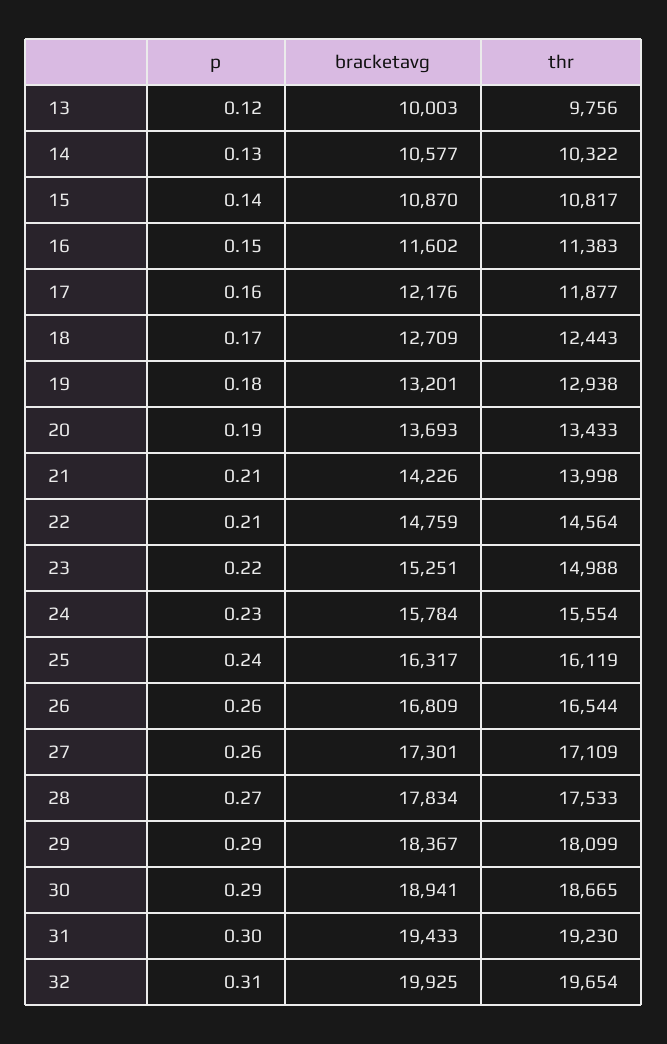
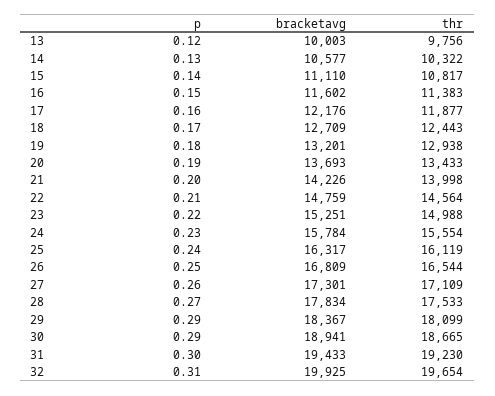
bracketavg, 15: 10870 -> 11110
p, 21: 0.21 -> 0.2
p, 26: 0.26 -> 0.25

